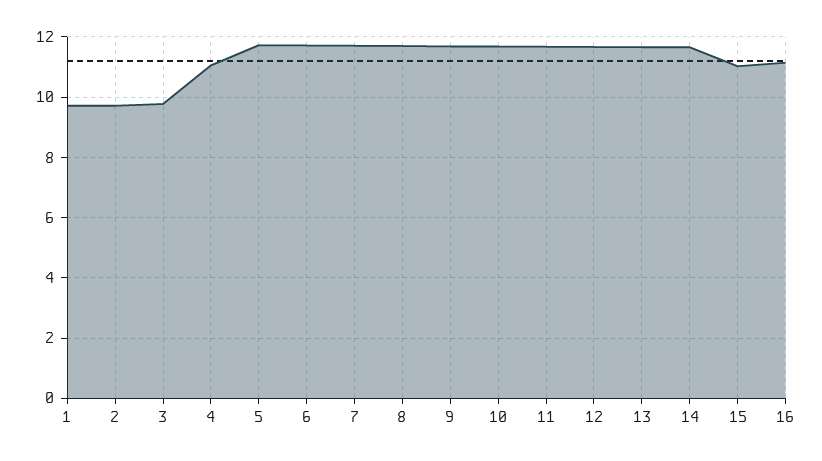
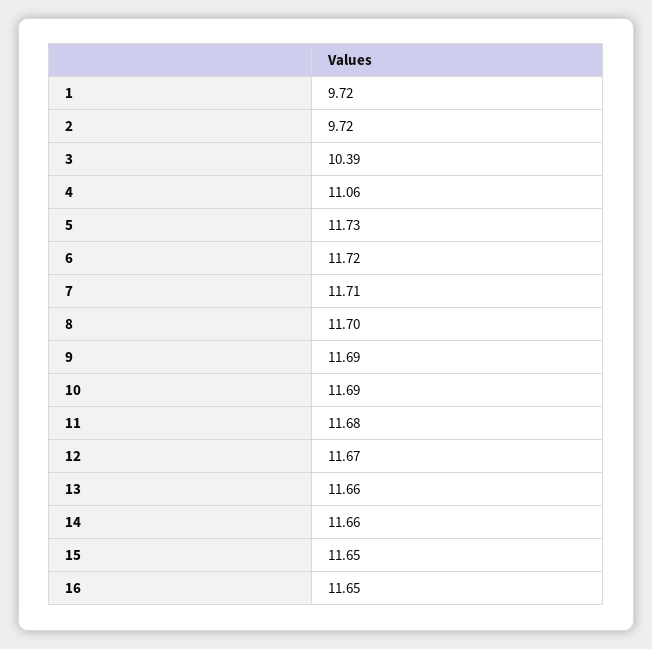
3: 9.8 -> 10.39
15: 11 -> 11.65
16: 11.2 -> 11.65

